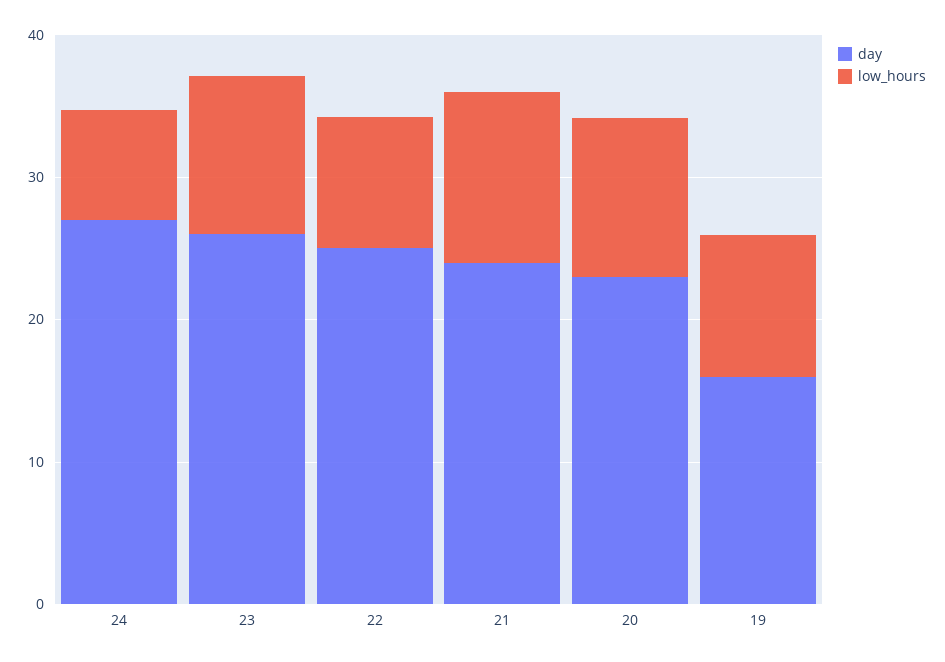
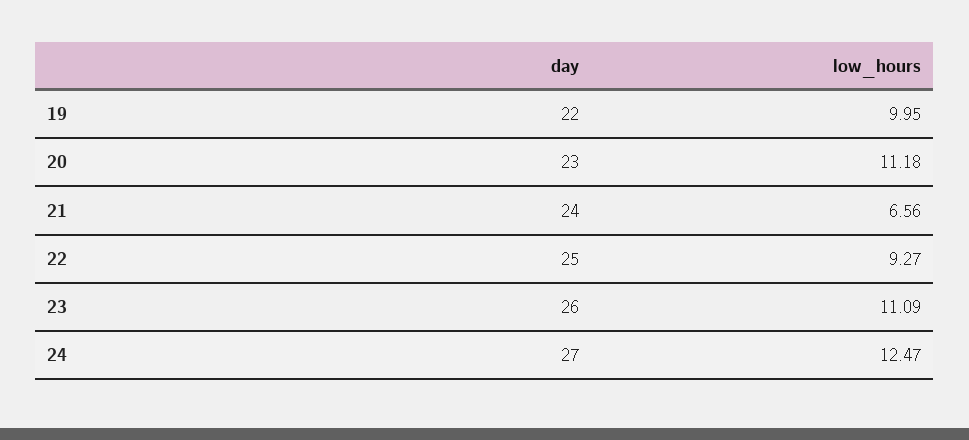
low_hours, 24: 8 -> 12.47
low_hours, 21: 12 -> 6.56
day, 19: 16 -> 22

